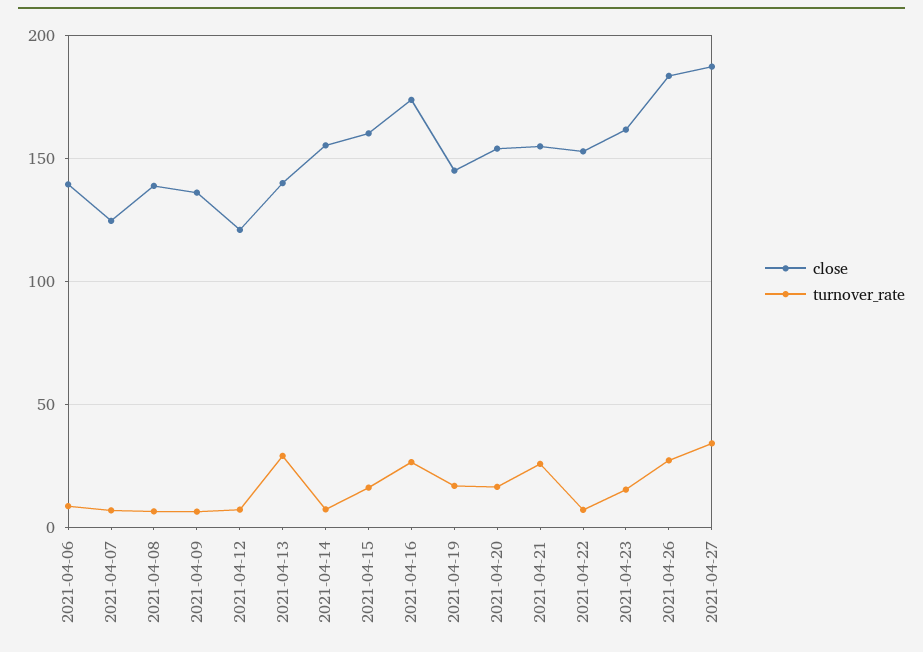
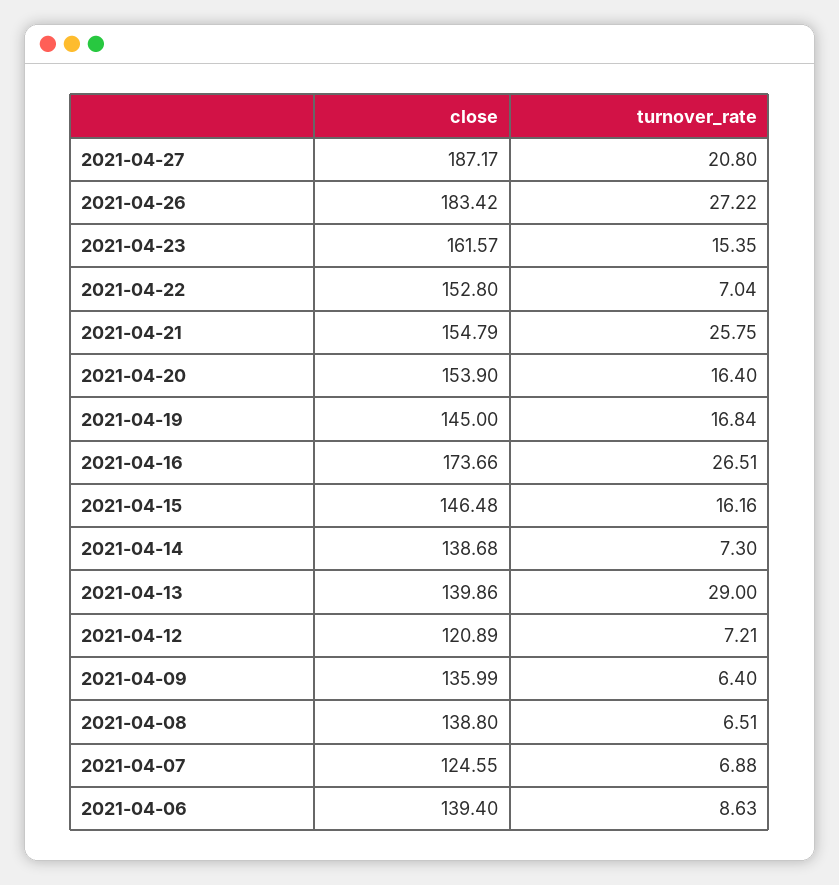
close, 2021-04-14: 155 -> 138.68
close, 2021-04-15: 160 -> 146.48
turnover_rate, 2021-04-27: 35 -> 20.8

